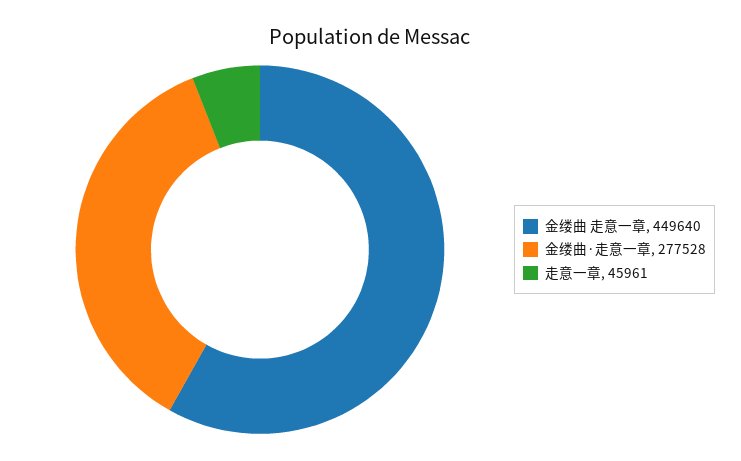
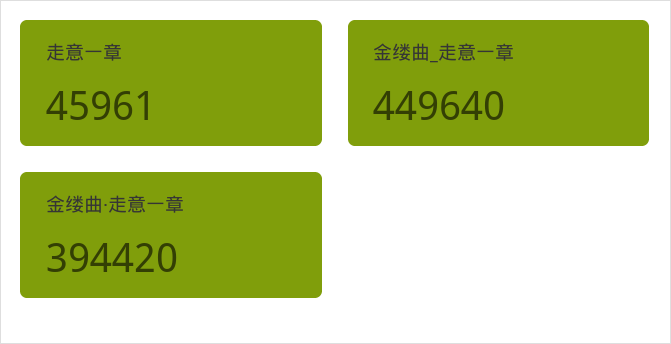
金缕曲·走意一章: 277528 -> 394420

